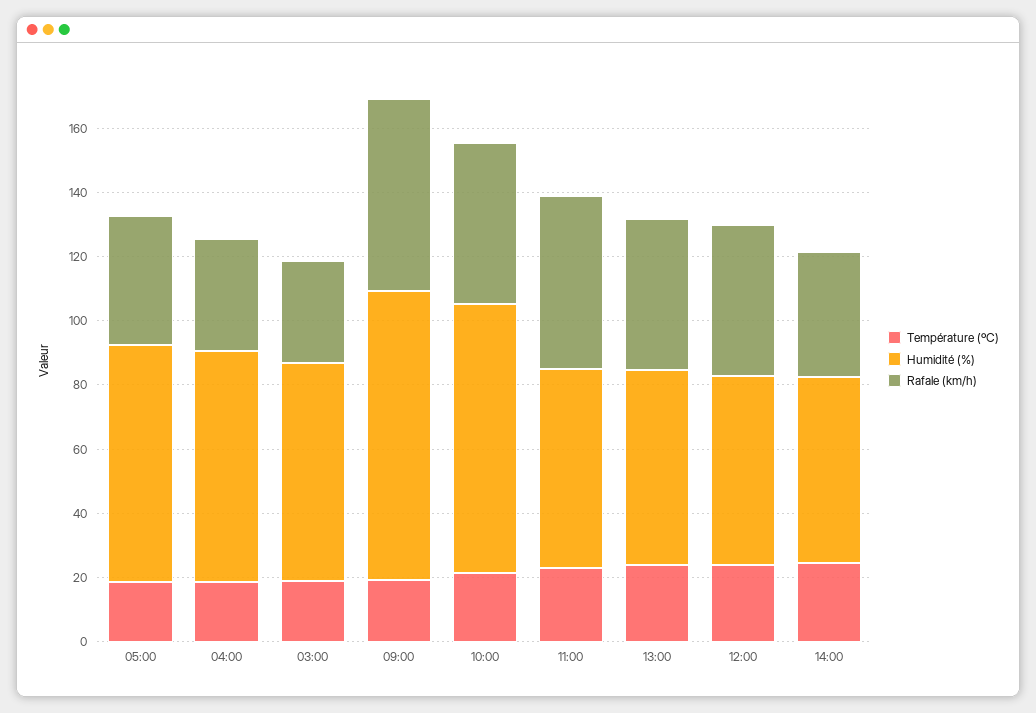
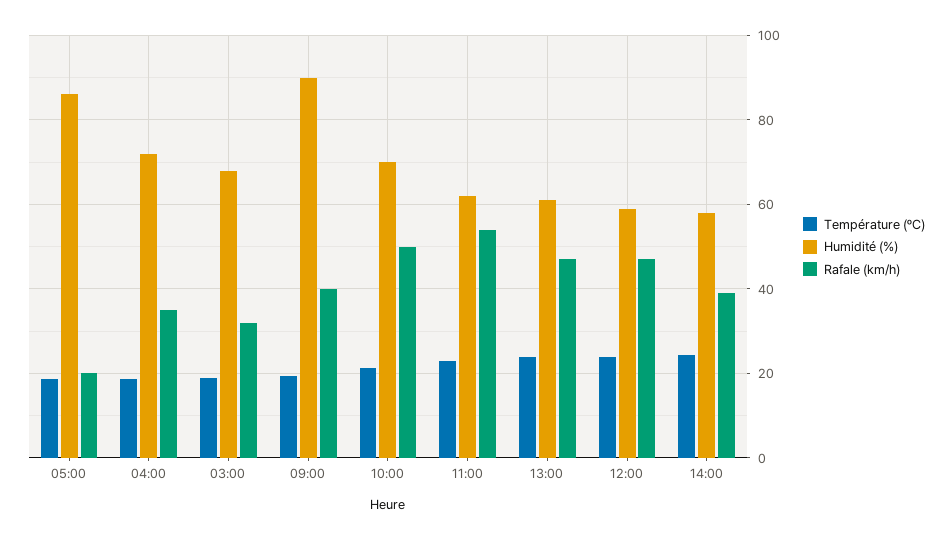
Humidité (%), 05:00: 75 -> 86
Rafale (km/h), 05:00: 40 -> 20
Rafale (km/h), 09:00: 60 -> 40
Humidité (%), 10:00: 85 -> 70

